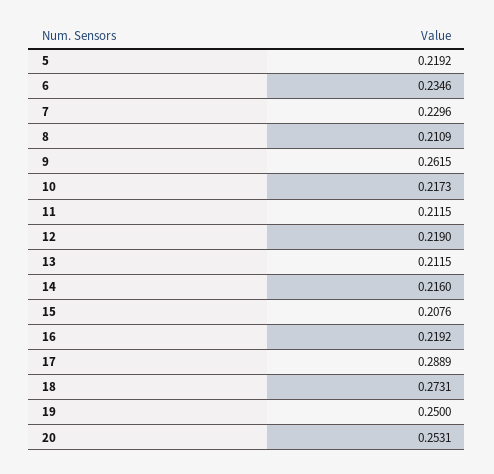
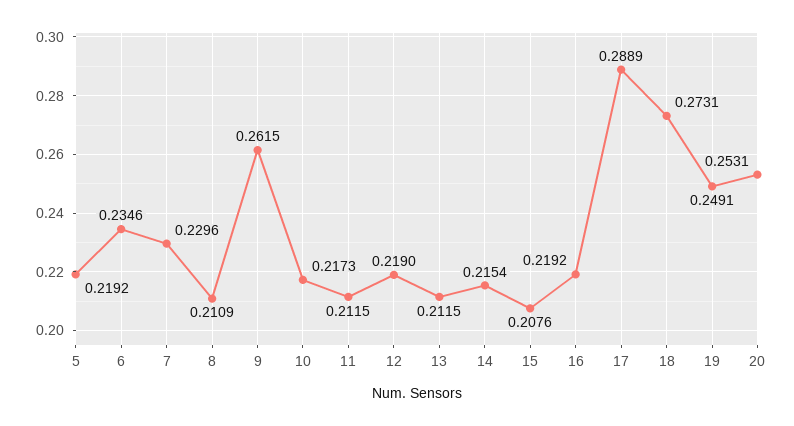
14: 0.216 -> 0.2154
19: 0.25 -> 0.2491

